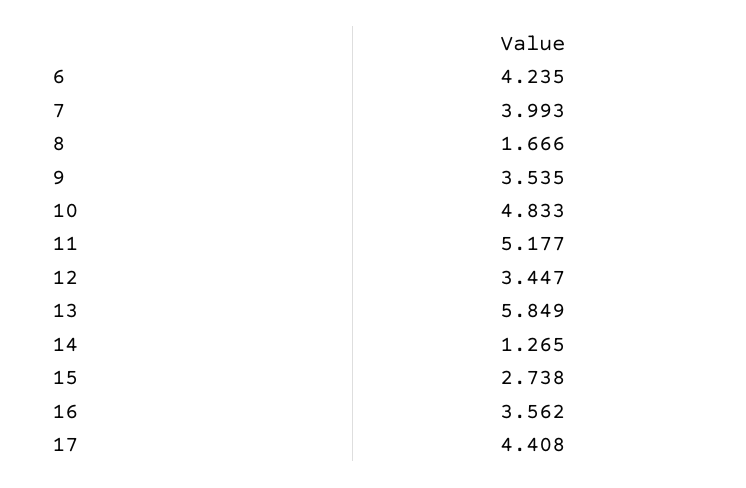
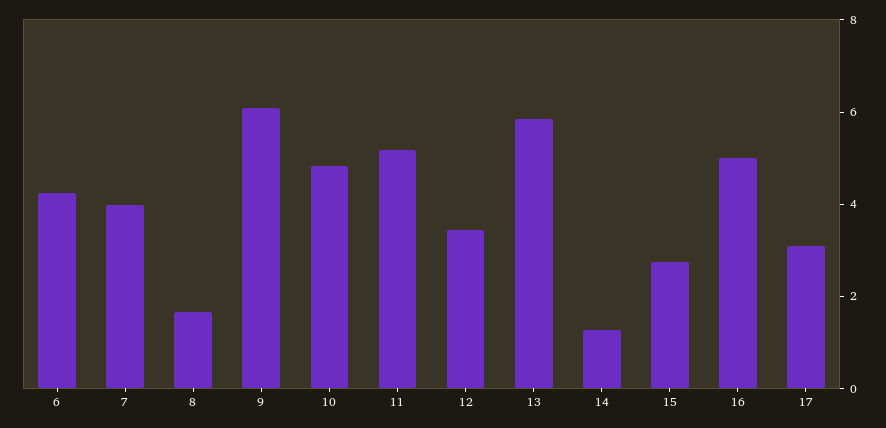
9: 3.535 -> 6
16: 3.562 -> 5
17: 4.408 -> 3

